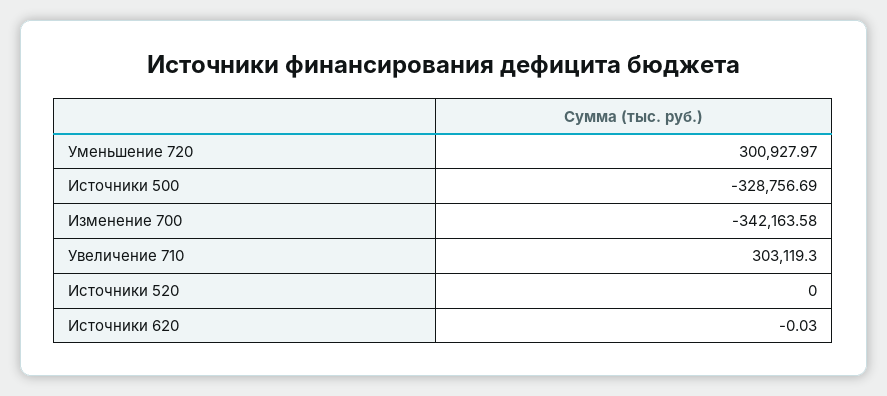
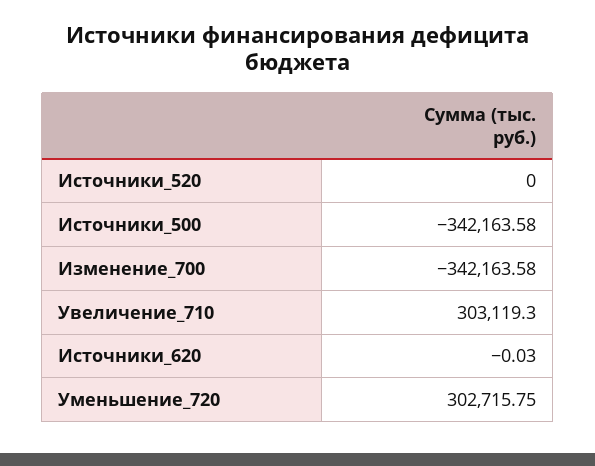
Уменьшение 720: 300927.97 -> 302715.75
Источники 500: -328756.69 -> -342163.58

